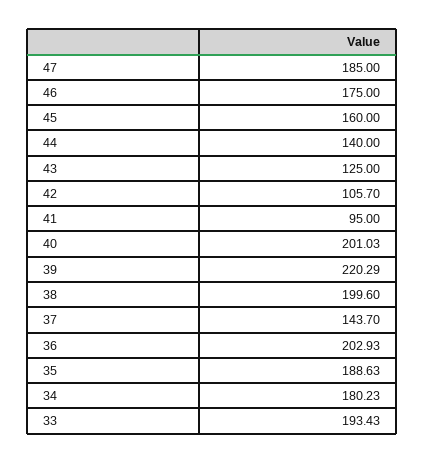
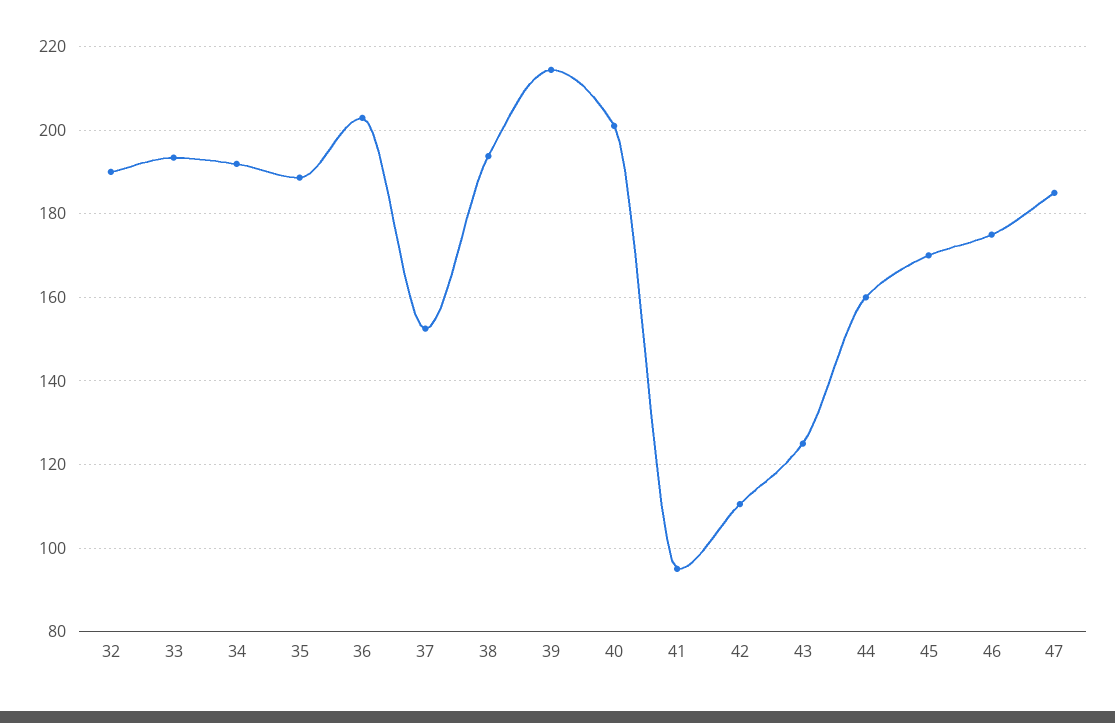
45: 160 -> 170
44: 140 -> 160
42: 105.7 -> 110
39: 220.29 -> 214
38: 199.6 -> 194
37: 143.7 -> 152
34: 180.23 -> 192
32: none -> 190

